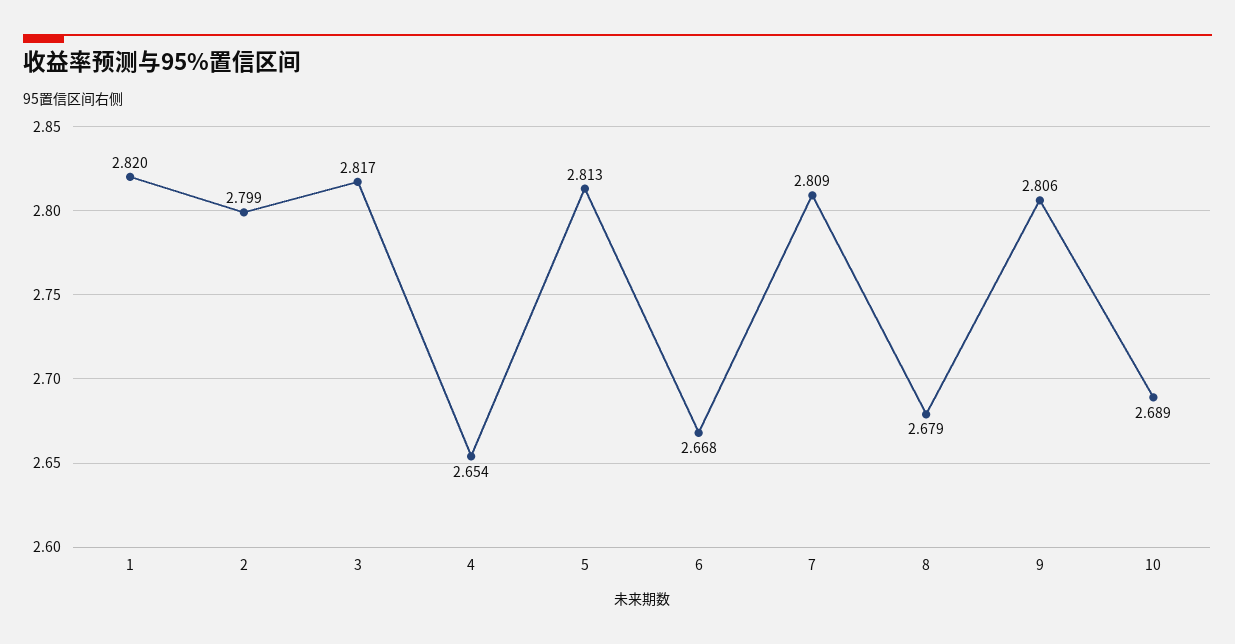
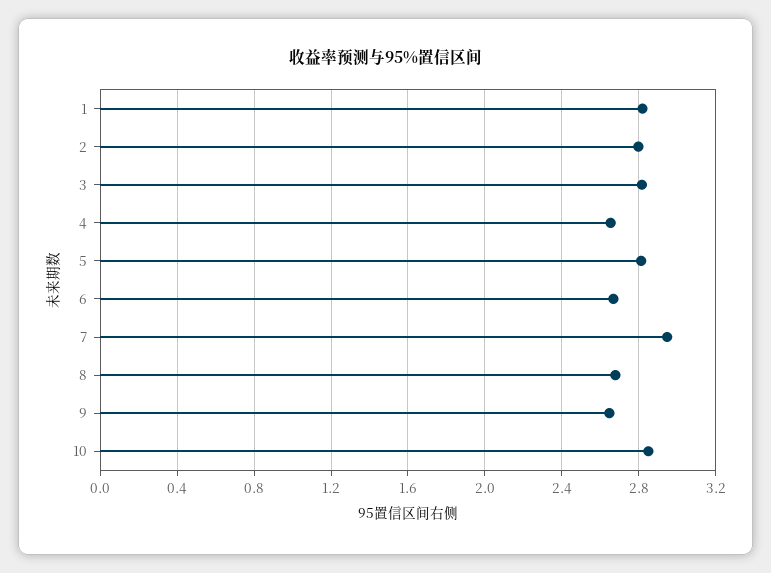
7: 2.809 -> 2.95
9: 2.806 -> 2.65
10: 2.689 -> 2.85

